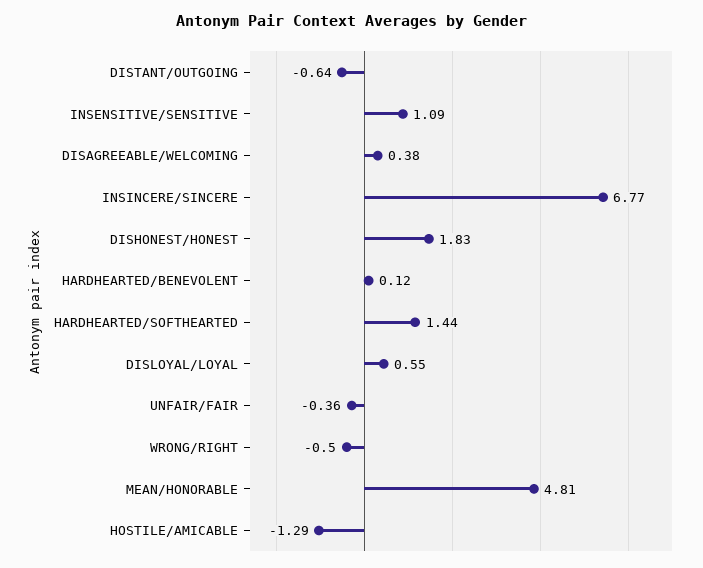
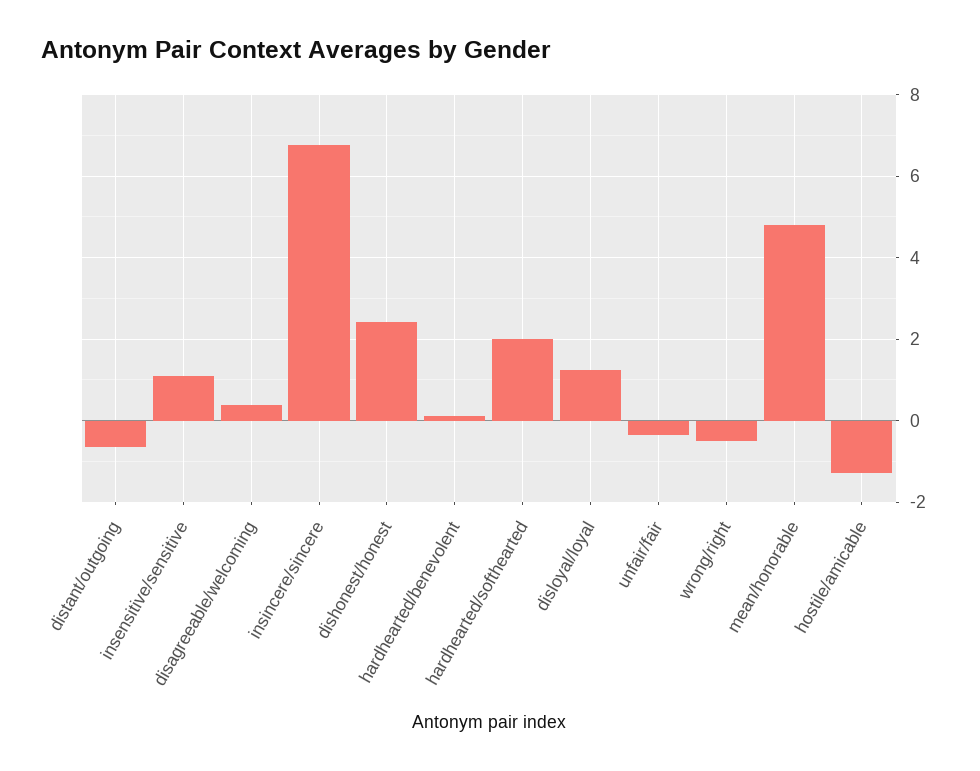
DISHONEST/HONEST: 1.83 -> 2.4
HARDHEARTED/SOFTHEARTED: 1.44 -> 2
DISLOYAL/LOYAL: 0.55 -> 1.2

